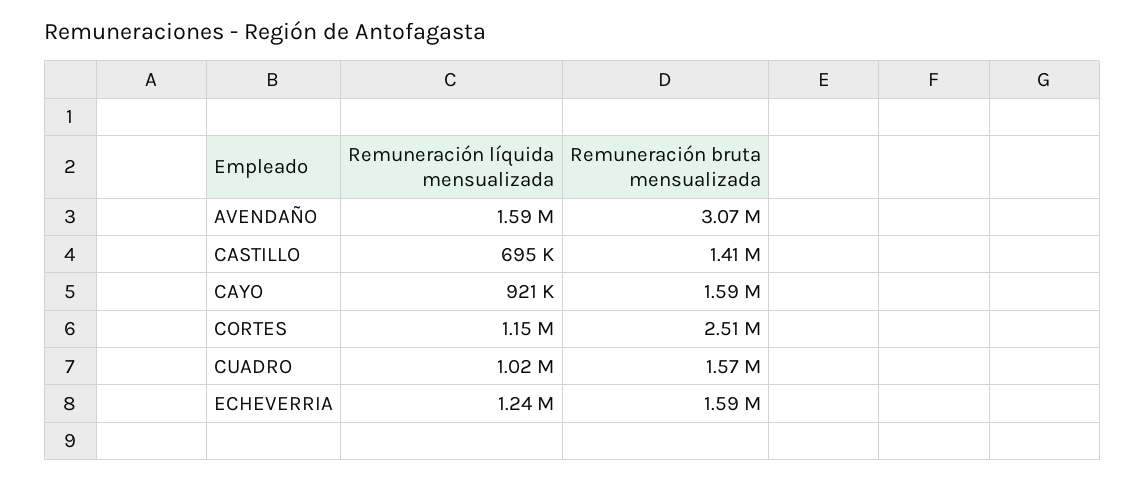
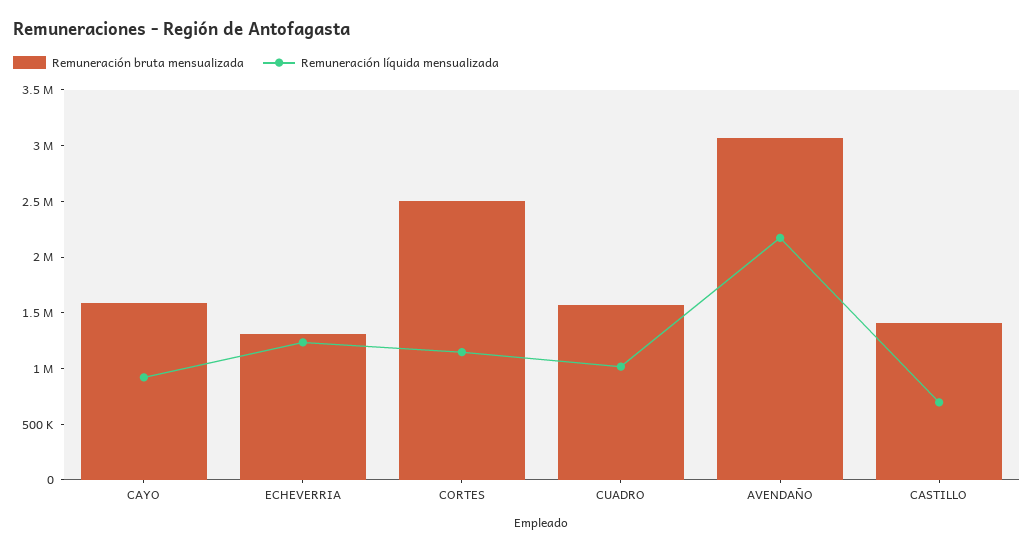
Remuneración líquida mensualizada, AVENDAÑO: 1590000 -> 2200000
Remuneración bruta mensualizada, ECHEVERRIA: 1590000 -> 1300000

